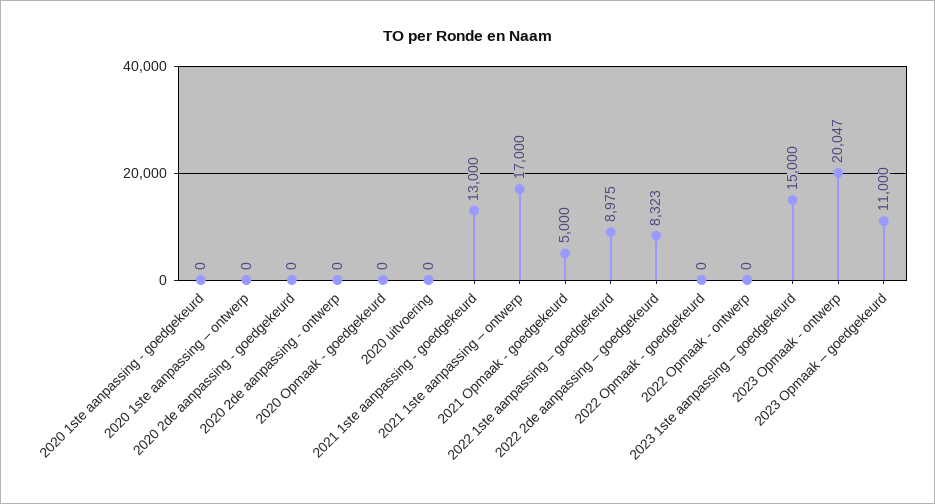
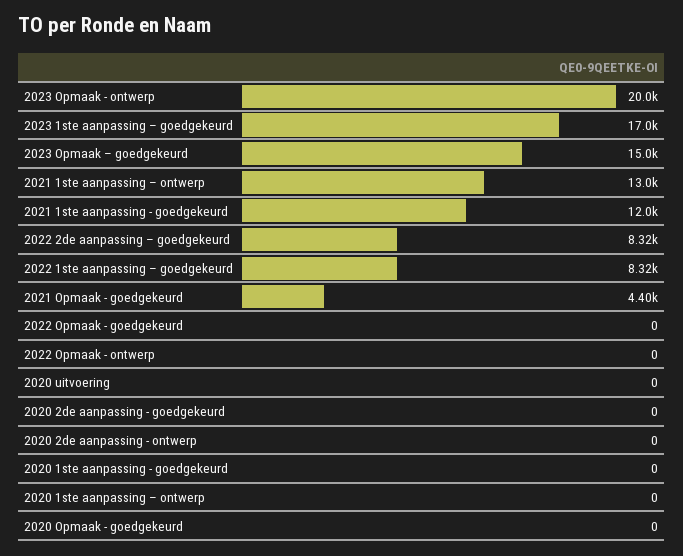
2021 1ste aanpassing - goedgekeurd: 13000 -> 12000
2021 1ste aanpassing – ontwerp: 17000 -> 13000
2021 Opmaak - goedgekeurd: 5000 -> 4400
2022 1ste aanpassing – goedgekeurd: 8975 -> 8320
2023 1ste aanpassing – goedgekeurd: 15000 -> 17000
2023 Opmaak – goedgekeurd: 11000 -> 15000

